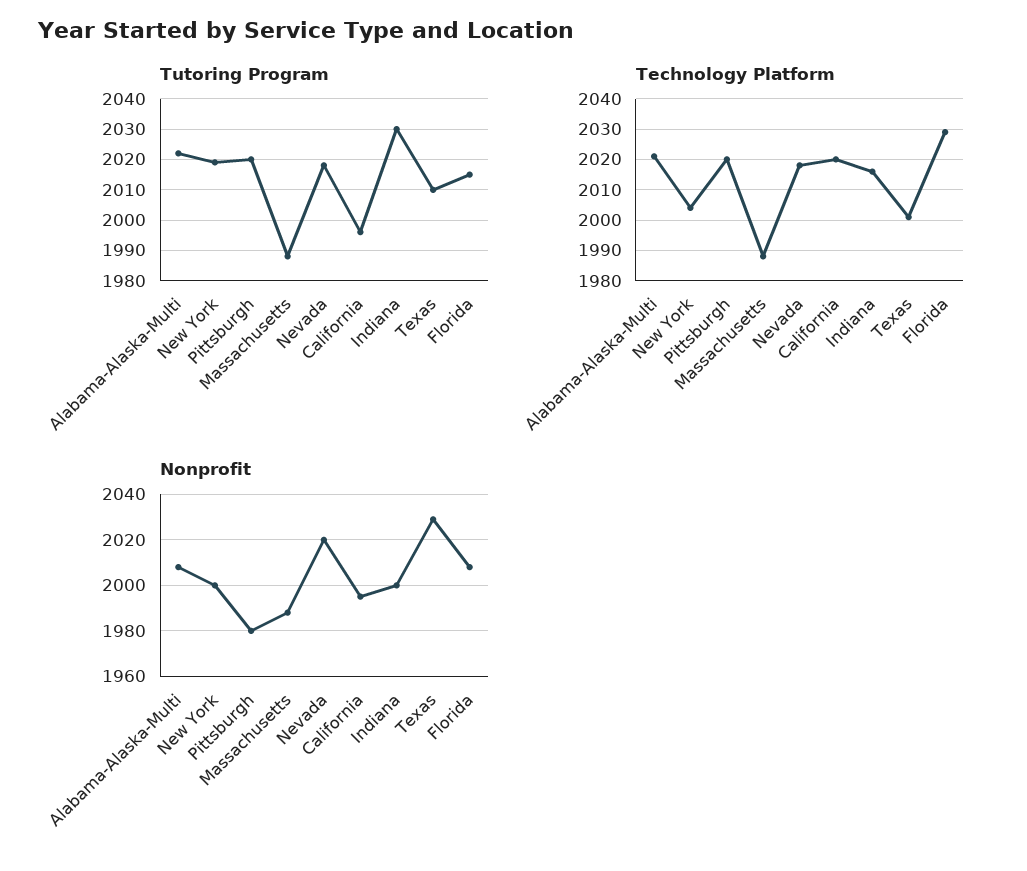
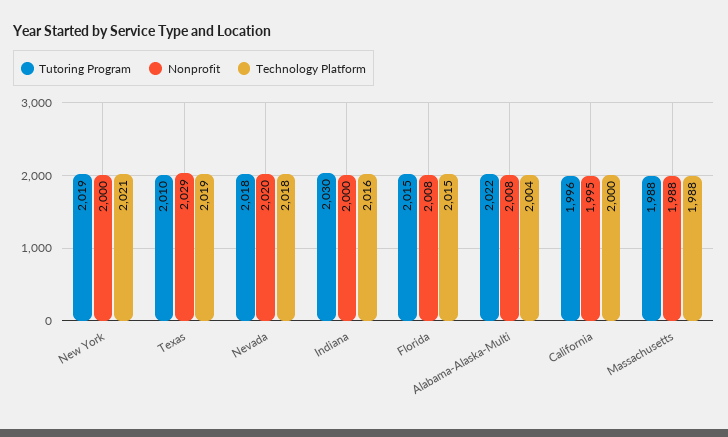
Tutoring Program, Pittsburgh: 2020 -> none
Technology Platform, Alabama-Alaska-Multi: 2020 -> 2004
Technology Platform, New York: 2005 -> 2021
Technology Platform, Pittsburgh: 2020 -> none
Technology Platform, California: 2020 -> 2000
Technology Platform, Texas: 2000 -> 2019
Technology Platform, Florida: 2030 -> 2015
Nonprofit, Pittsburgh: 1980 -> none

